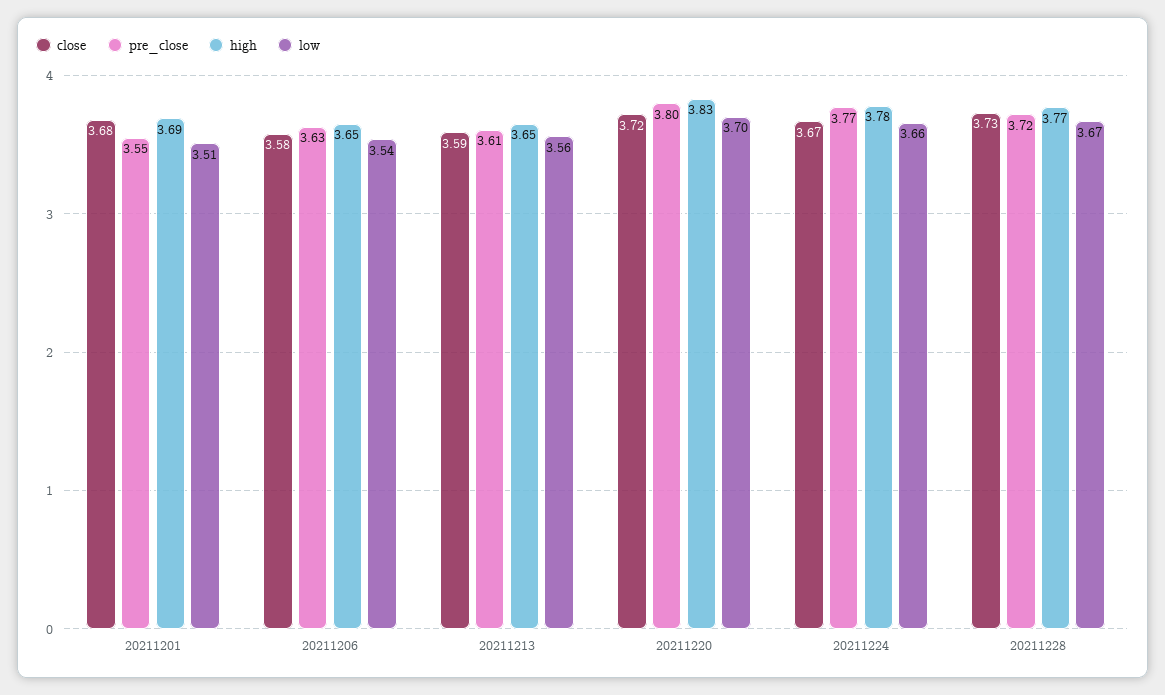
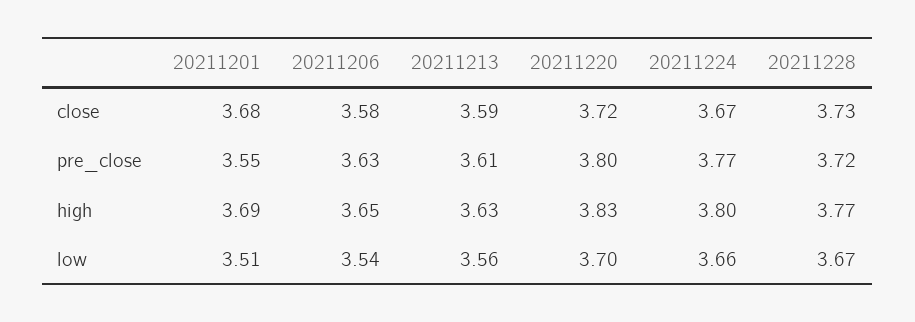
high, 20211213: 3.65 -> 3.63
high, 20211224: 3.78 -> 3.8

